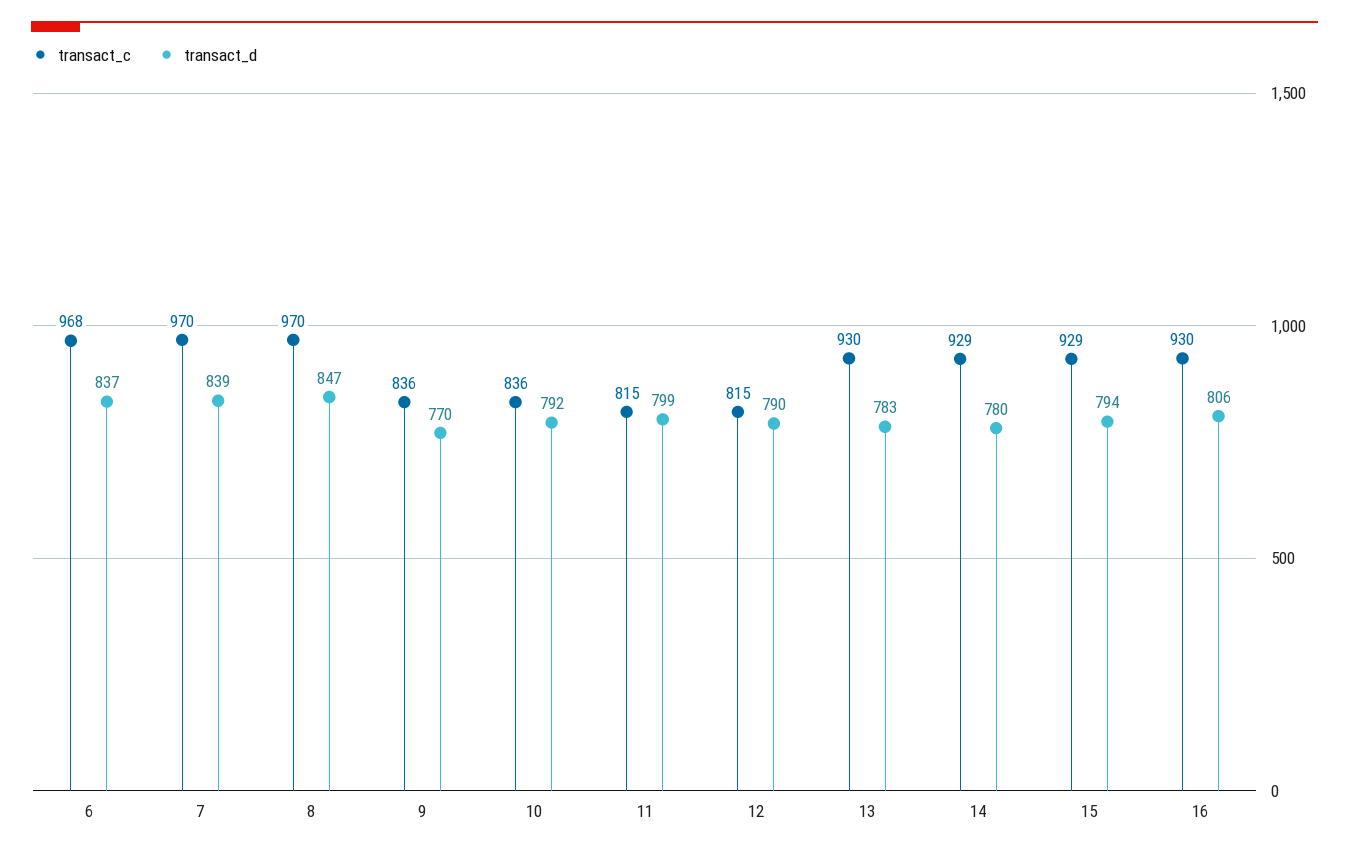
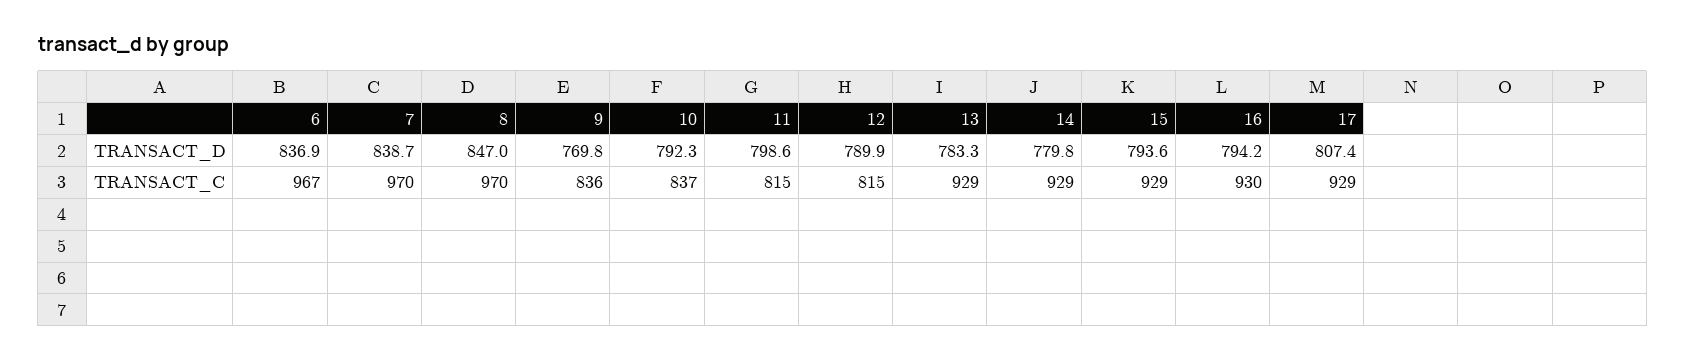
transact_c, 6: 968 -> 967
transact_c, 10: 836 -> 837
transact_c, 13: 930 -> 929
transact_d, 16: 806 -> 794.2
transact_d, 17: none -> 807.4
transact_c, 17: none -> 929

